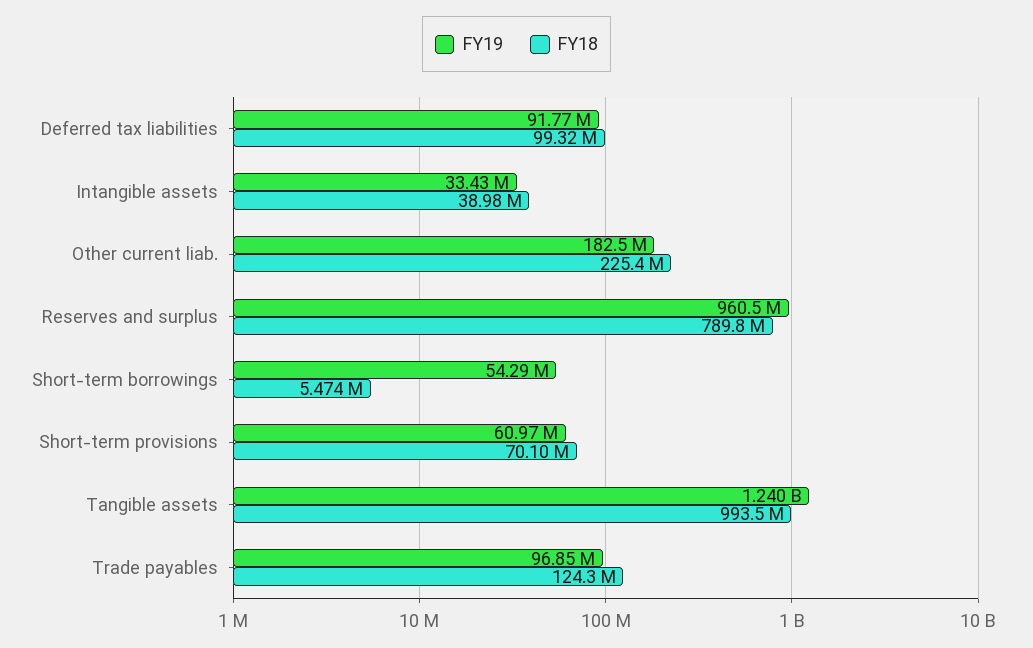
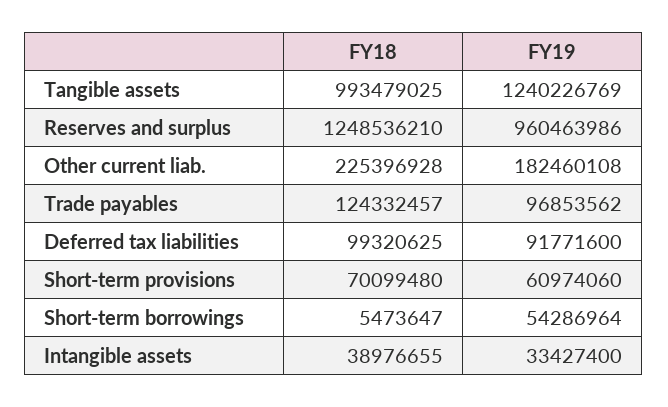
FY18, Reserves and surplus: 789800000 -> 1248536210

